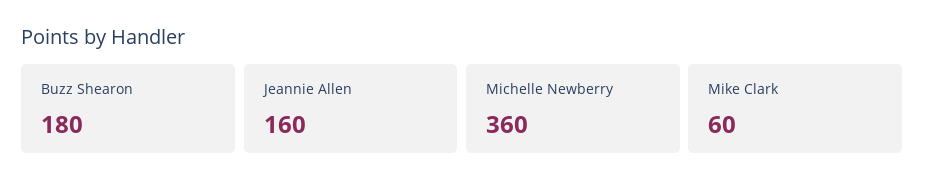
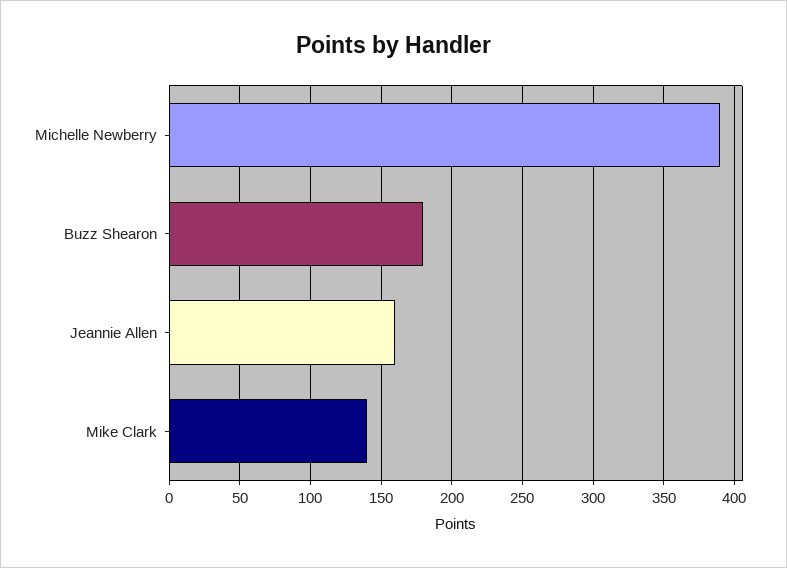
Michelle Newberry: 360 -> 390
Mike Clark: 60 -> 140

